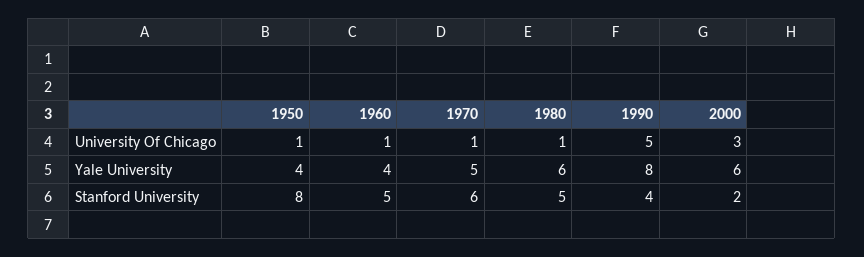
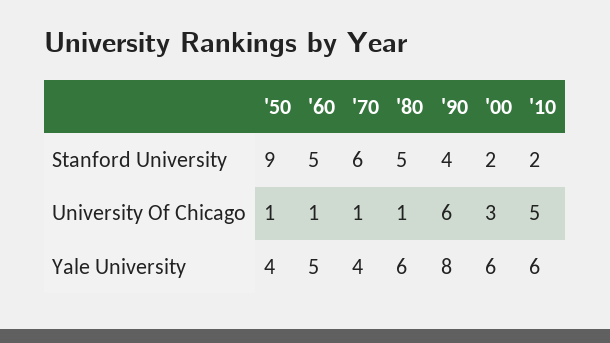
1990, University Of Chicago: 5 -> 6
1960, Yale University: 4 -> 5
1970, Yale University: 5 -> 4
1950, Stanford University: 8 -> 9
'10, Stanford University: none -> 2
'10, University Of Chicago: none -> 5
'10, Yale University: none -> 6

